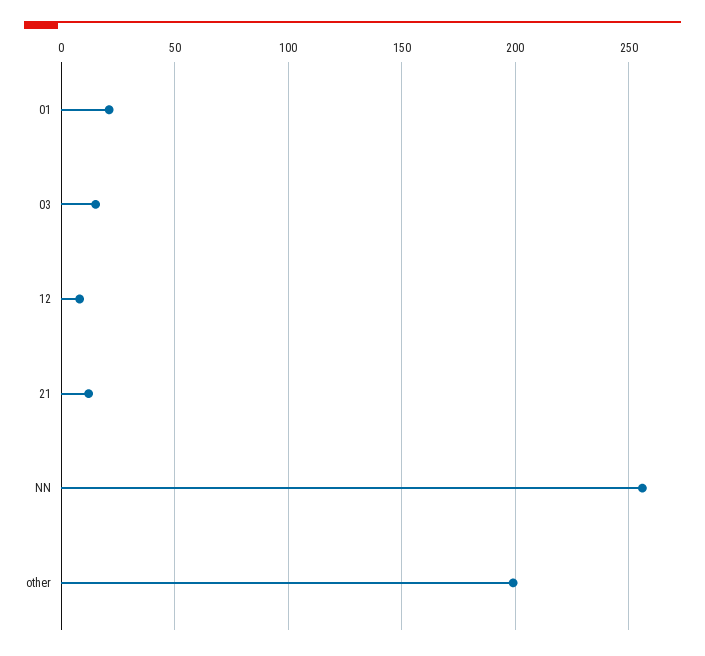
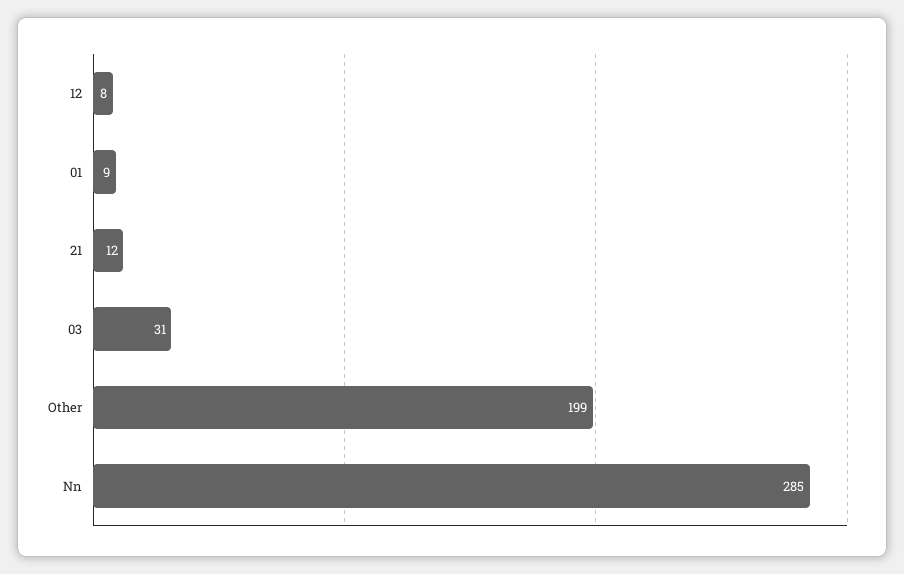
01: 20 -> 9
03: 15 -> 31
NN: 255 -> 285

